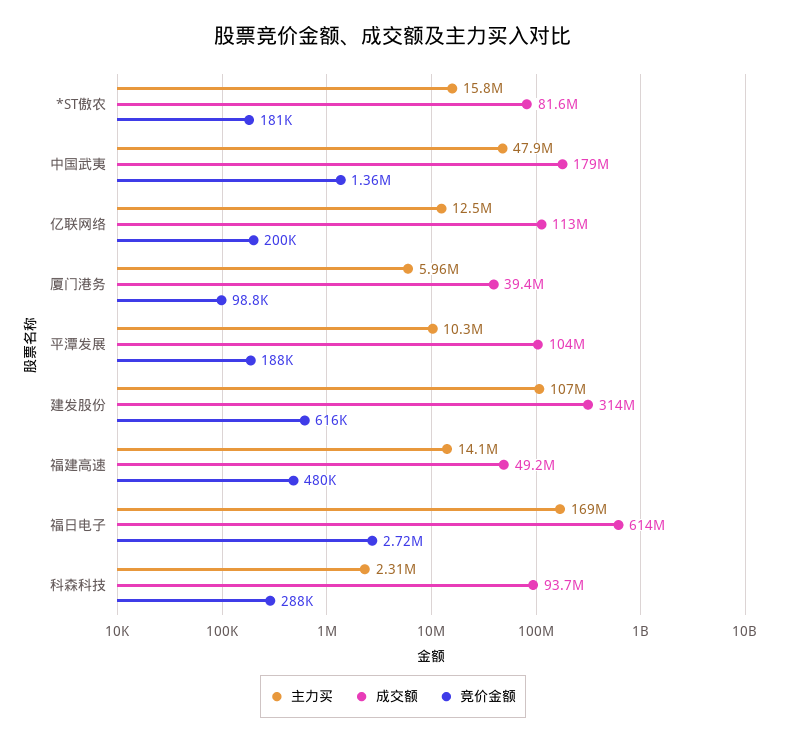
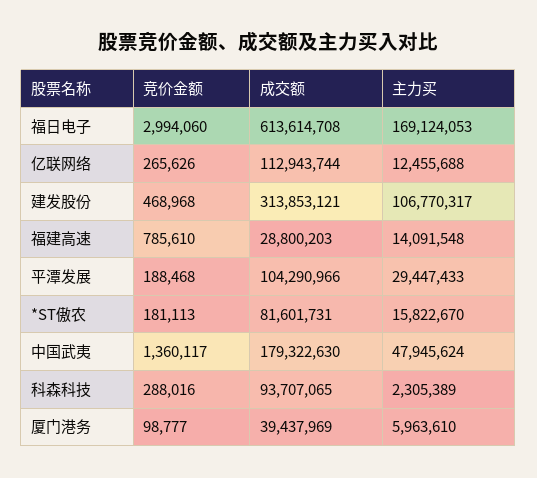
竞价金额, 亿联网络: 200000 -> 265626
主力买, 平潭发展: 10300000 -> 29447433
竞价金额, 建发股份: 616000 -> 468968
成交额, 福建高速: 49200000 -> 28800203
竞价金额, 福建高速: 480000 -> 785610
竞价金额, 福日电子: 2720000 -> 2994060

